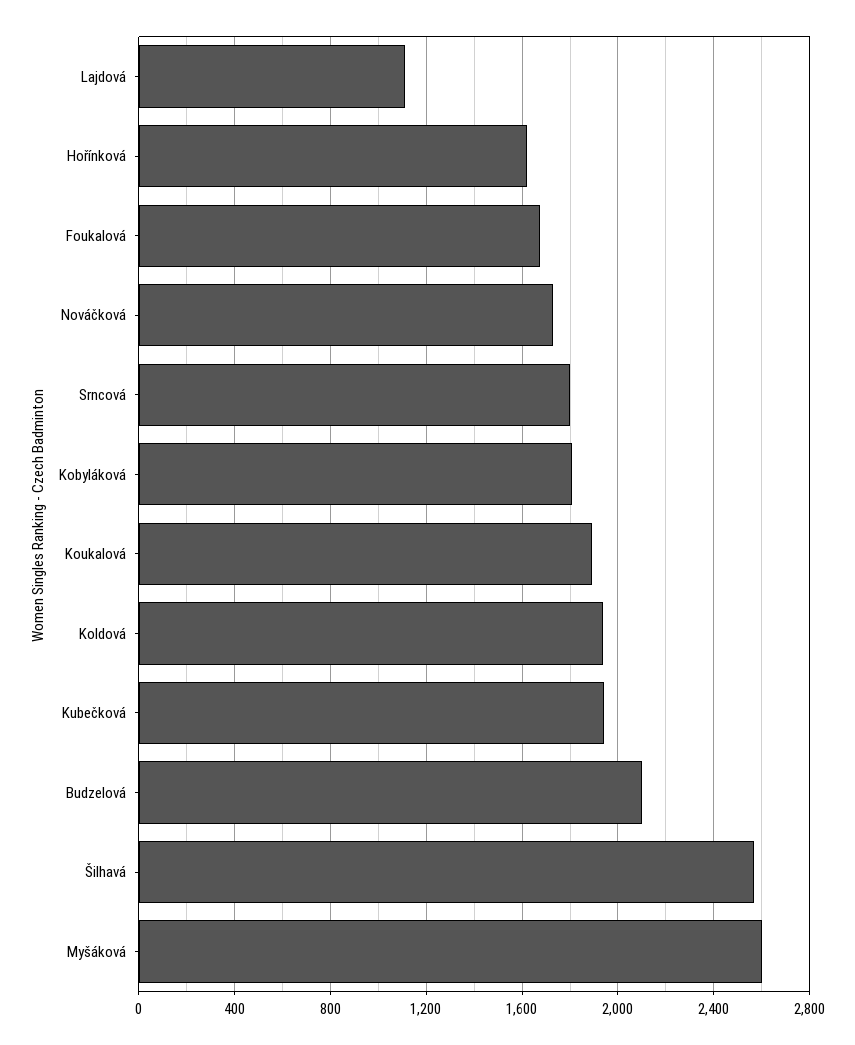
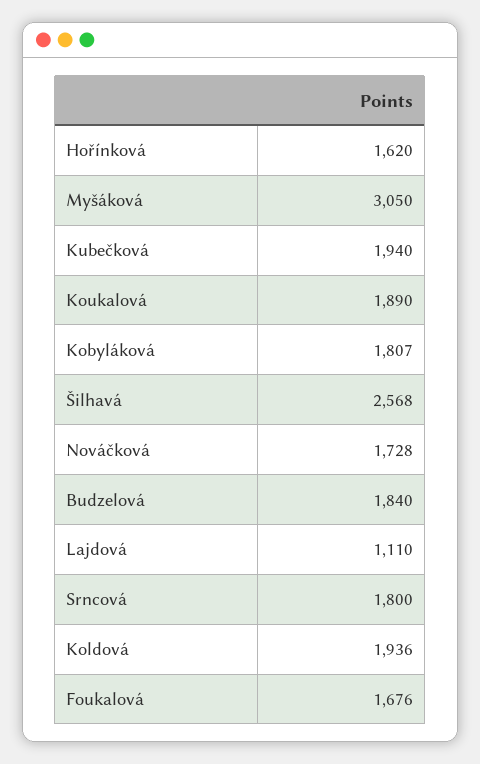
Budzelová: 2100 -> 1840
Myšáková: 2600 -> 3050

